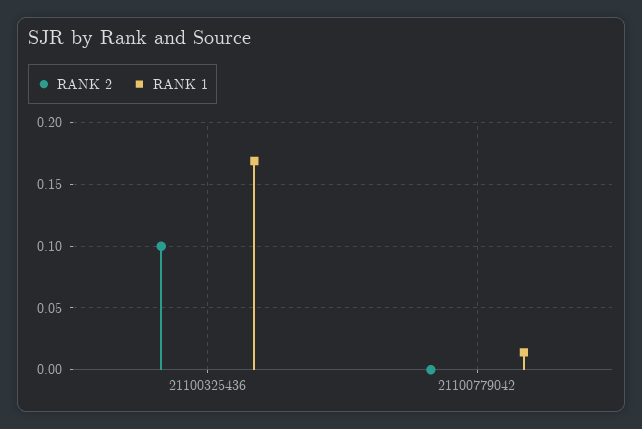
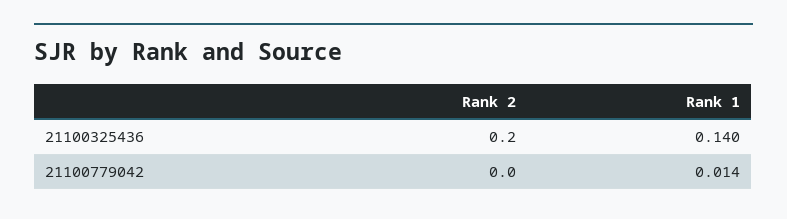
RANK 2, 21100325436: 0.1 -> 0.2
RANK 1, 21100325436: 0.17 -> 0.14

